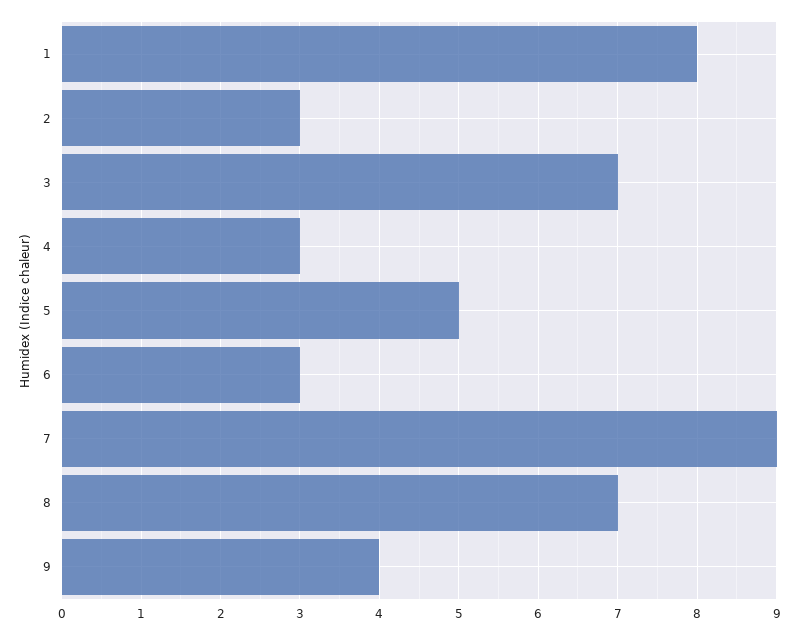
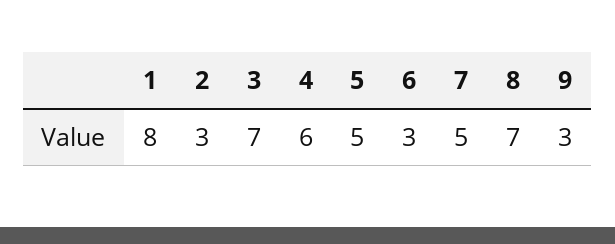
4: 3 -> 6
7: 9 -> 5
9: 4 -> 3

